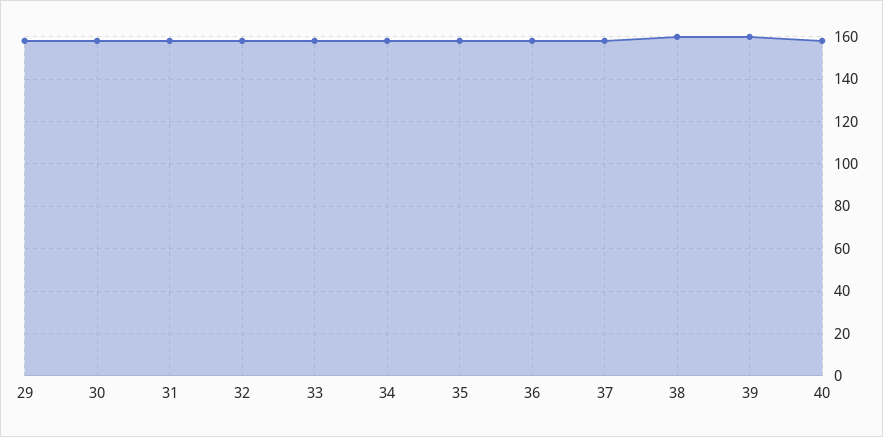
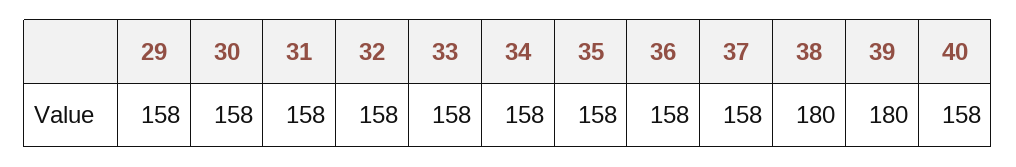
38: 160 -> 180
39: 160 -> 180

